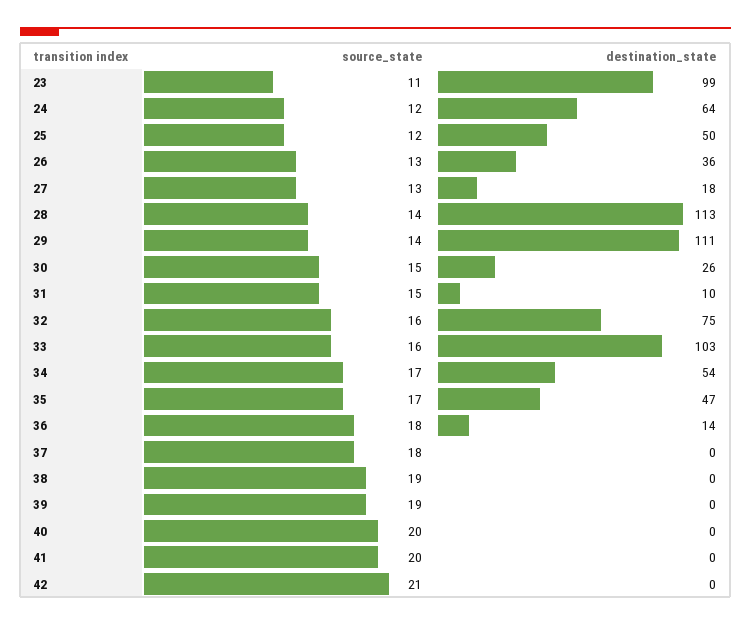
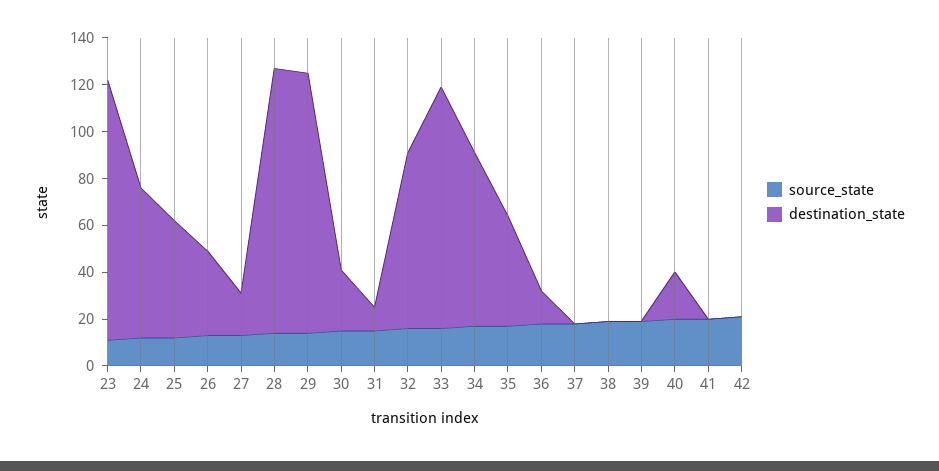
destination_state, 23: 99 -> 110
destination_state, 34: 54 -> 75
destination_state, 40: 0 -> 20

